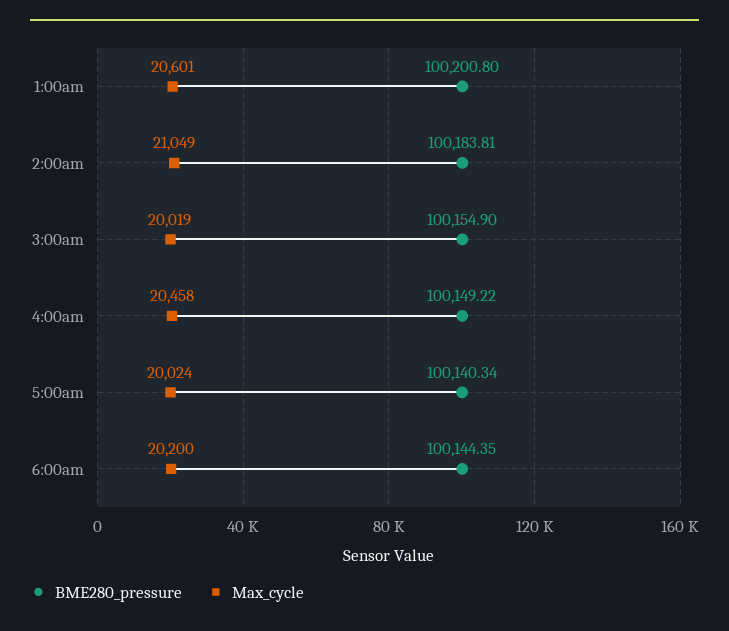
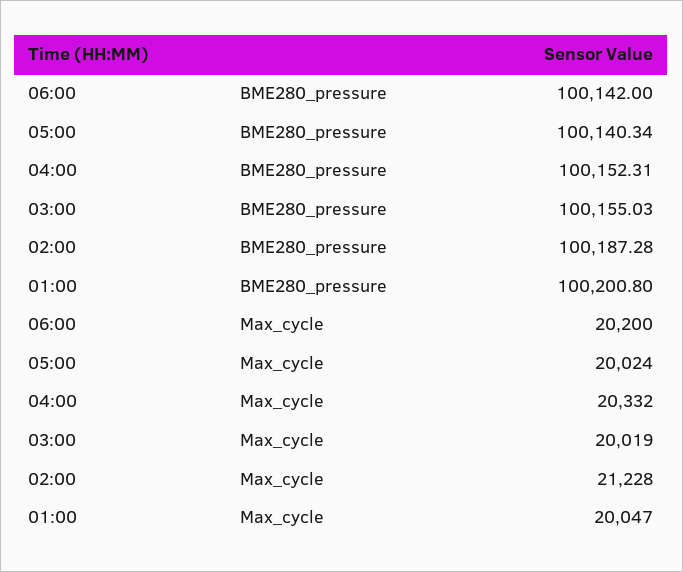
Max_cycle, 1:00am: 20601 -> 20047
BME280_pressure, 2:00am: 100183.81 -> 100187.28
Max_cycle, 2:00am: 21049 -> 21228
BME280_pressure, 3:00am: 100154.9 -> 100155.03
BME280_pressure, 4:00am: 100149.22 -> 100152.31
Max_cycle, 4:00am: 20458 -> 20332
BME280_pressure, 6:00am: 100144.35 -> 100142

